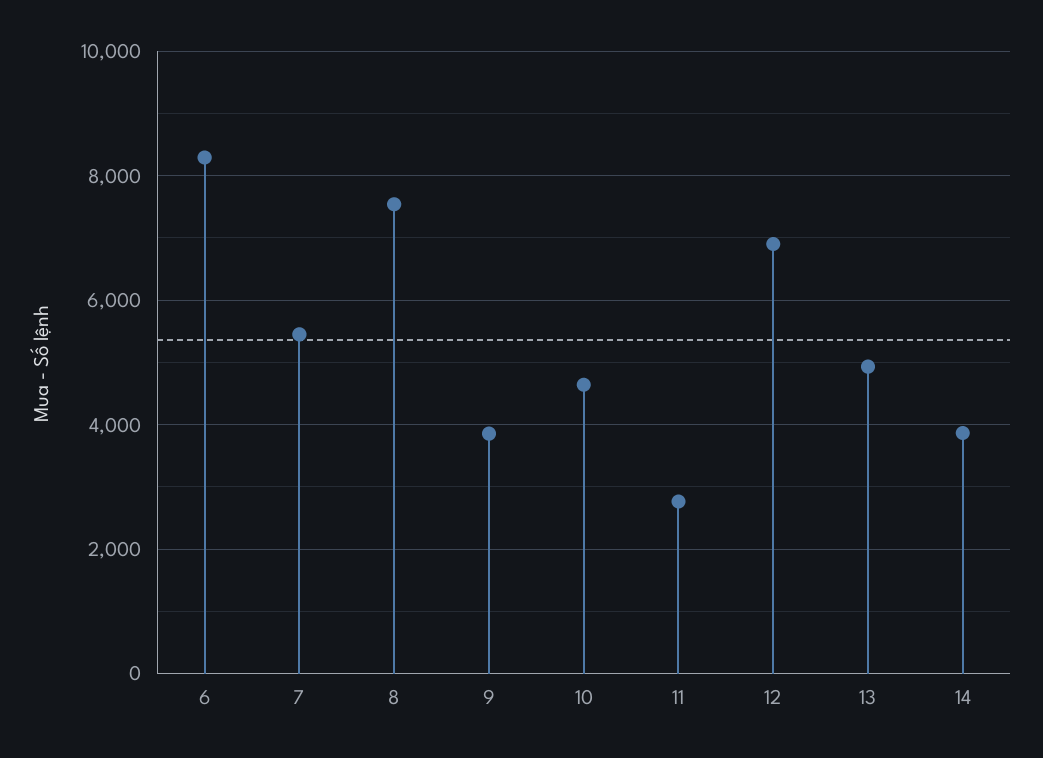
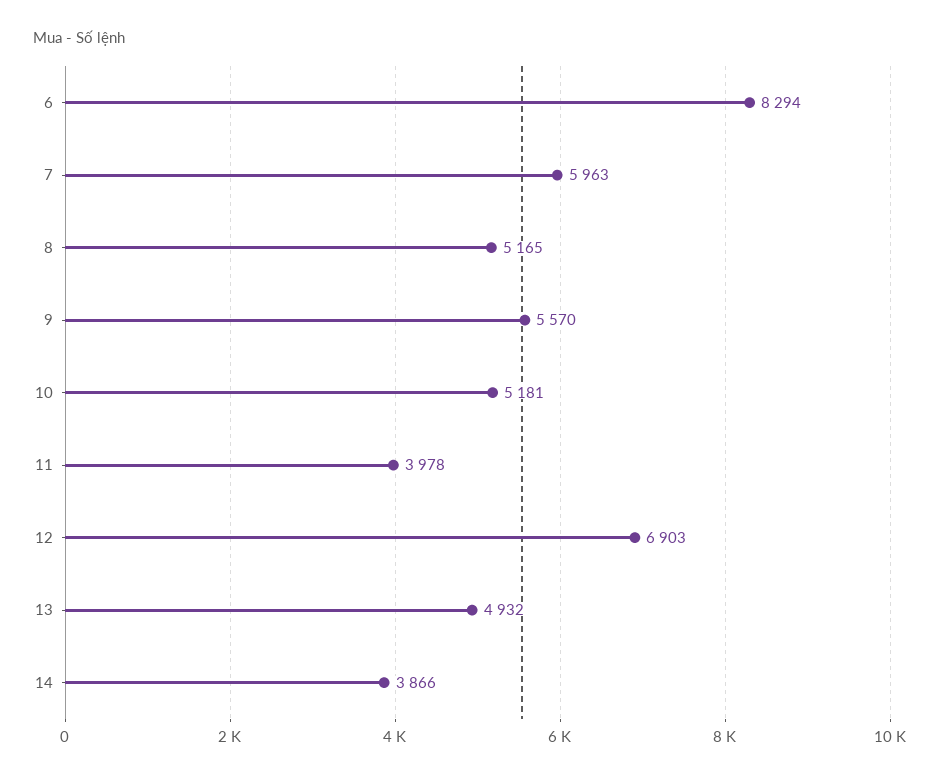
7: 5400 -> 5963
8: 7600 -> 5165
9: 3800 -> 5570
10: 4600 -> 5181
11: 2800 -> 3978

